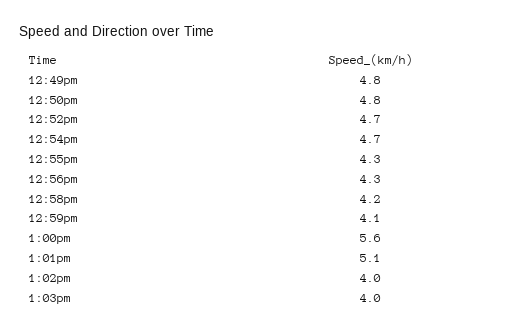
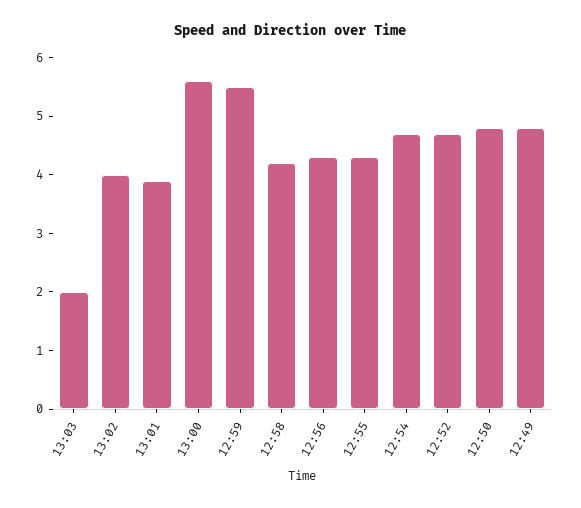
12:59pm: 4.1 -> 5.5
1:01pm: 5.1 -> 4
1:03pm: 4 -> 2

